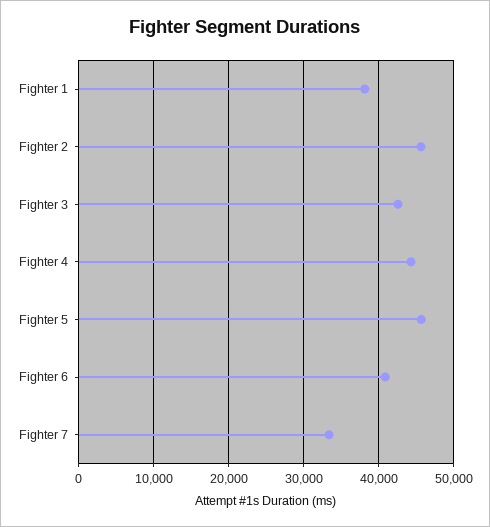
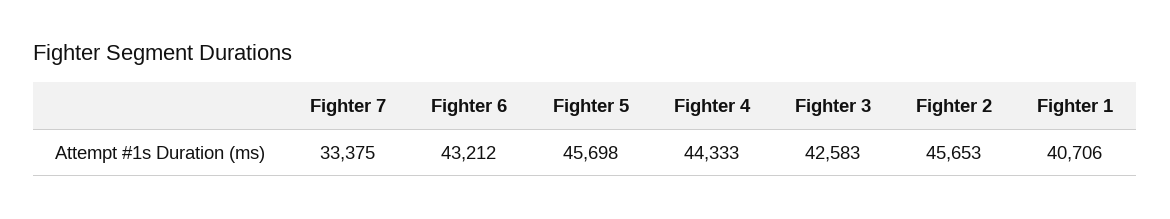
Fighter 1: 38000 -> 40706
Fighter 6: 41000 -> 43212

